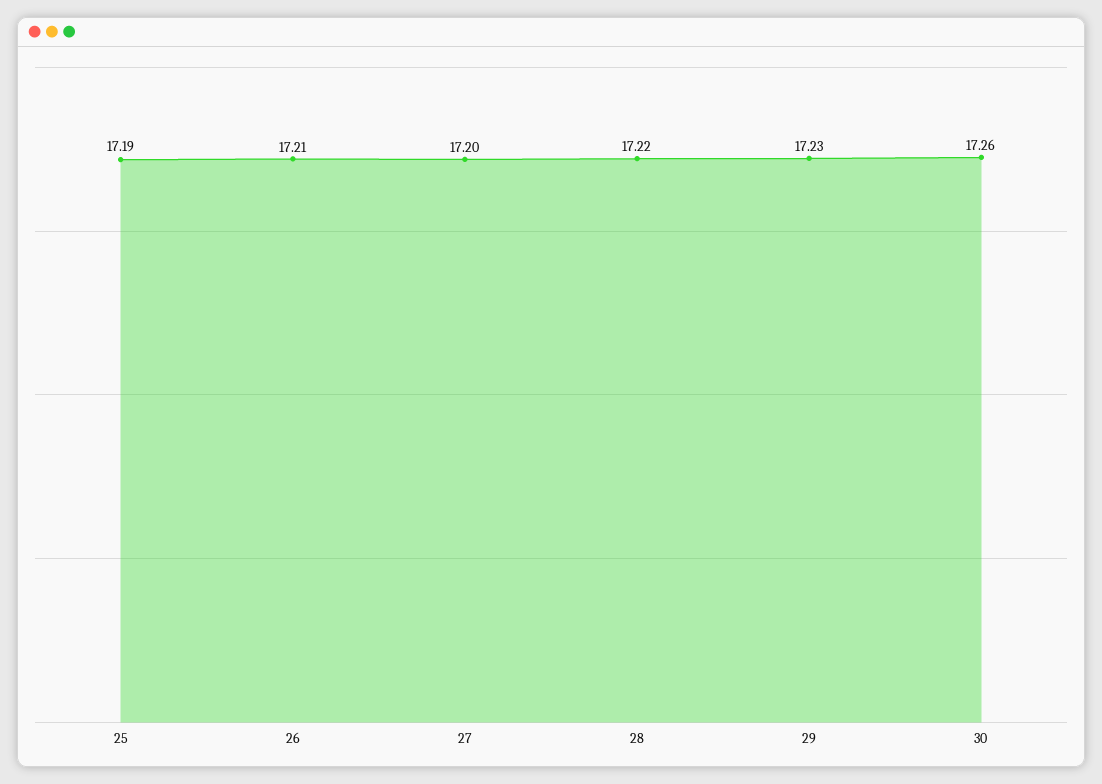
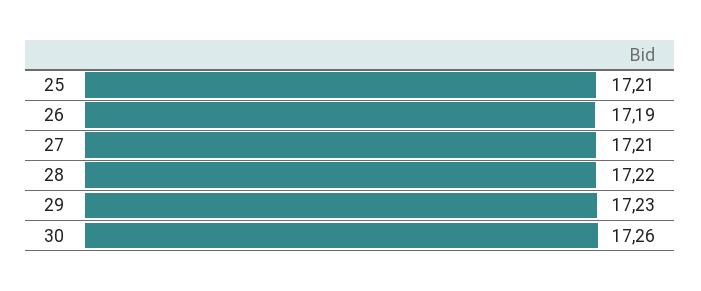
25: 17.19 -> 17.21
26: 17.21 -> 17.19
27: 17.2 -> 17.21

